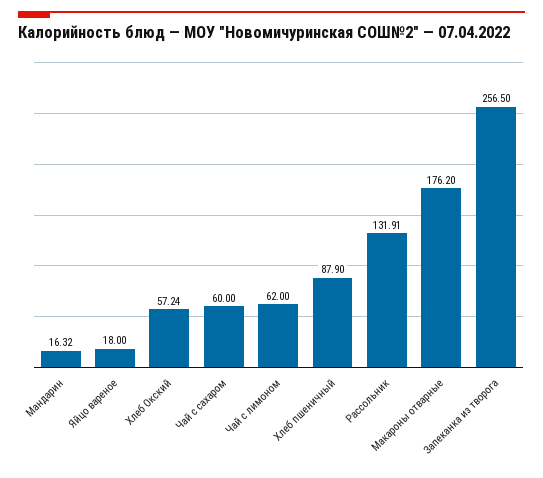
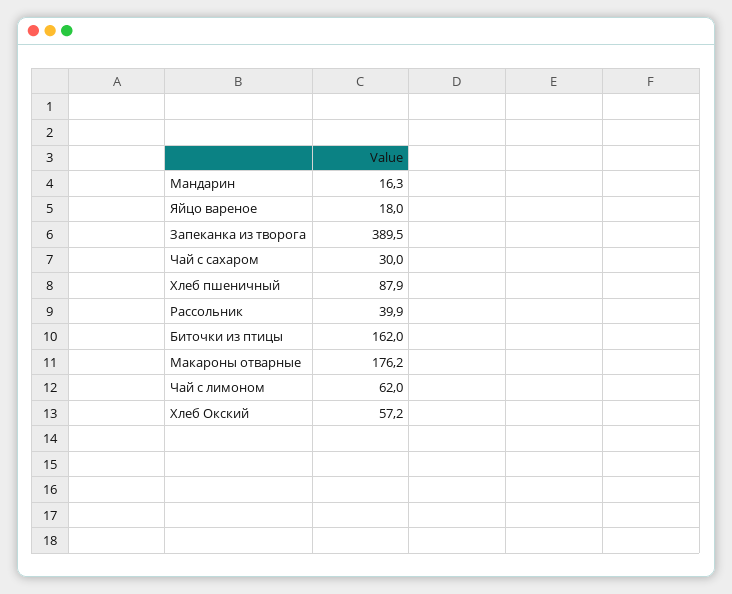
Чай с сахаром: 60 -> 30
Рассольник: 131.91 -> 39.9
Запеканка из творога: 256.5 -> 389.5
Биточки из птицы: none -> 162

